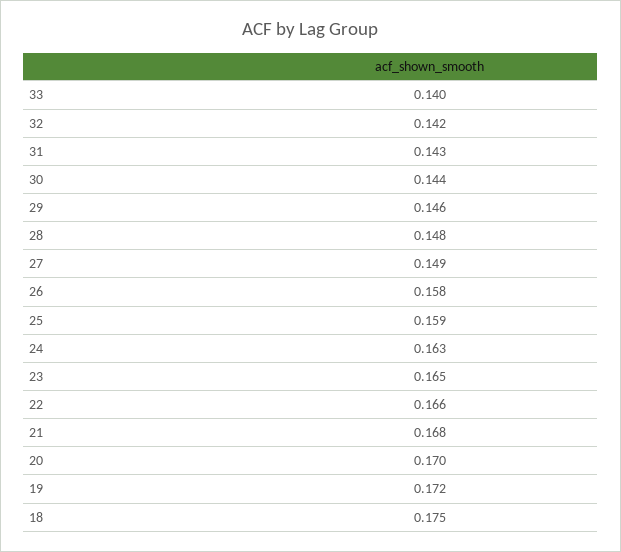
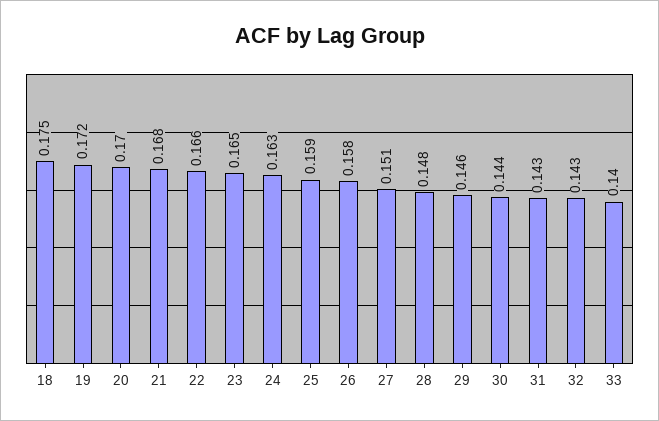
32: 0.142 -> 0.143
27: 0.149 -> 0.151

